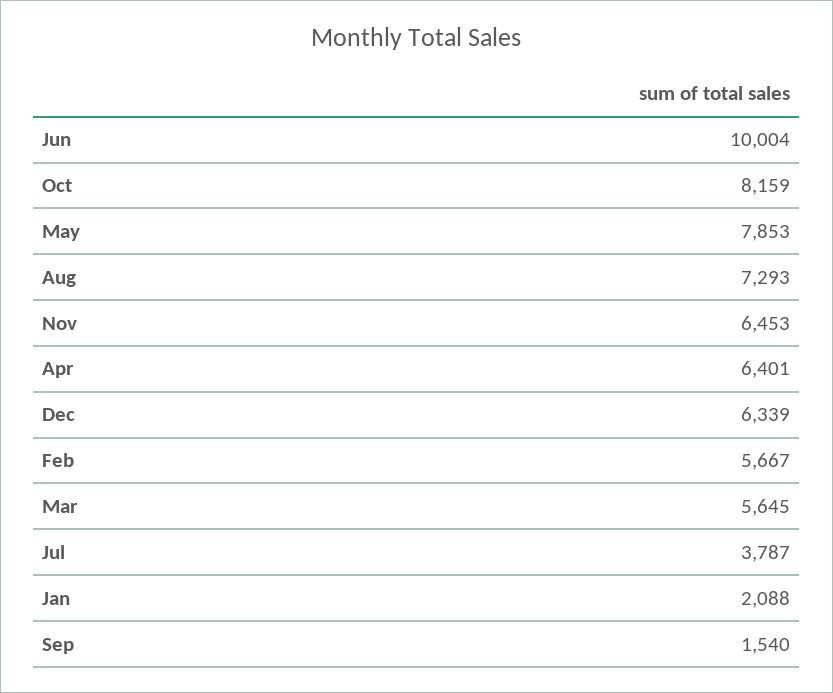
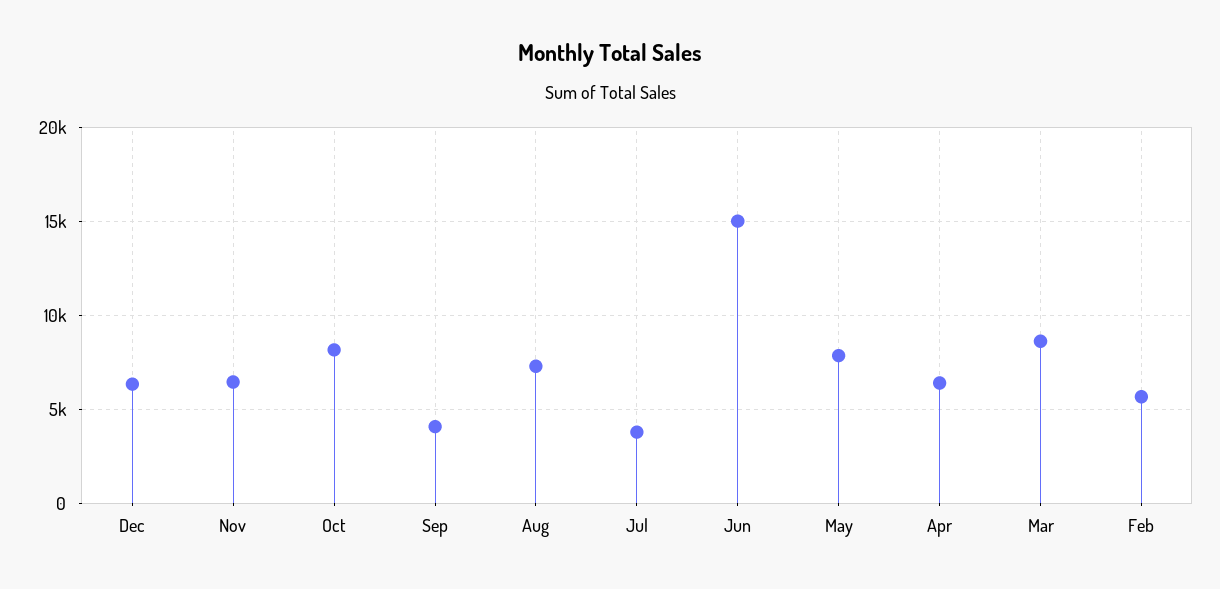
Jun: 10004 -> 15000
Mar: 5645 -> 8500
Jan: 2088 -> none
Sep: 1540 -> 4000

